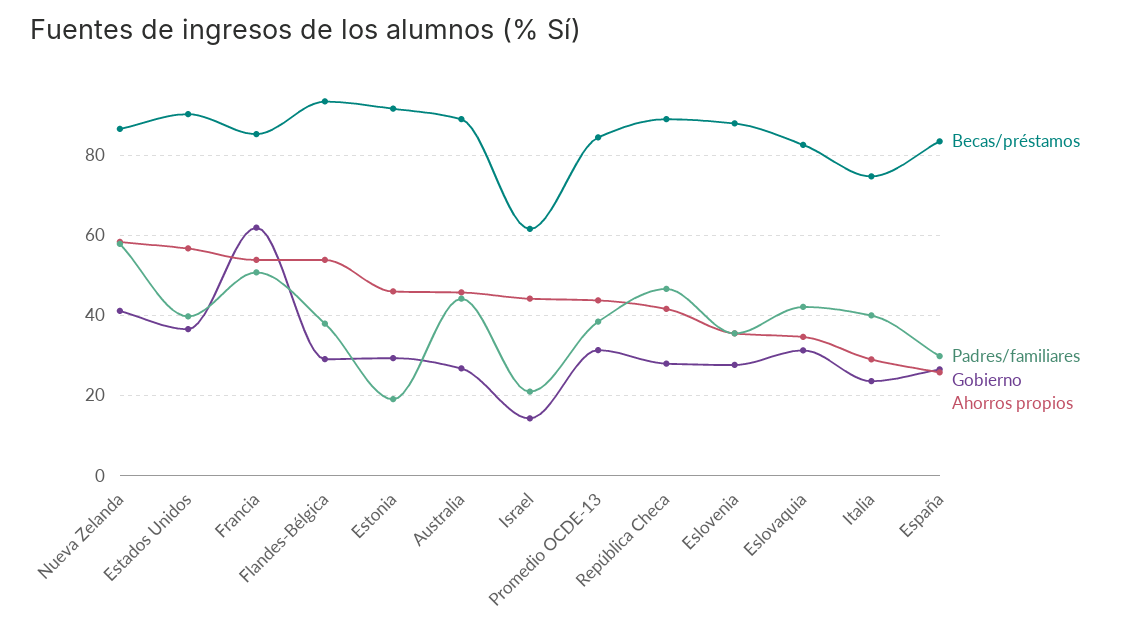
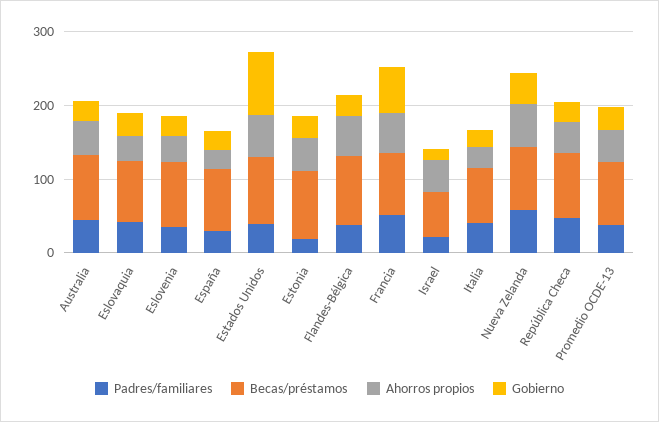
Gobierno, Estados Unidos: 36 -> 80

